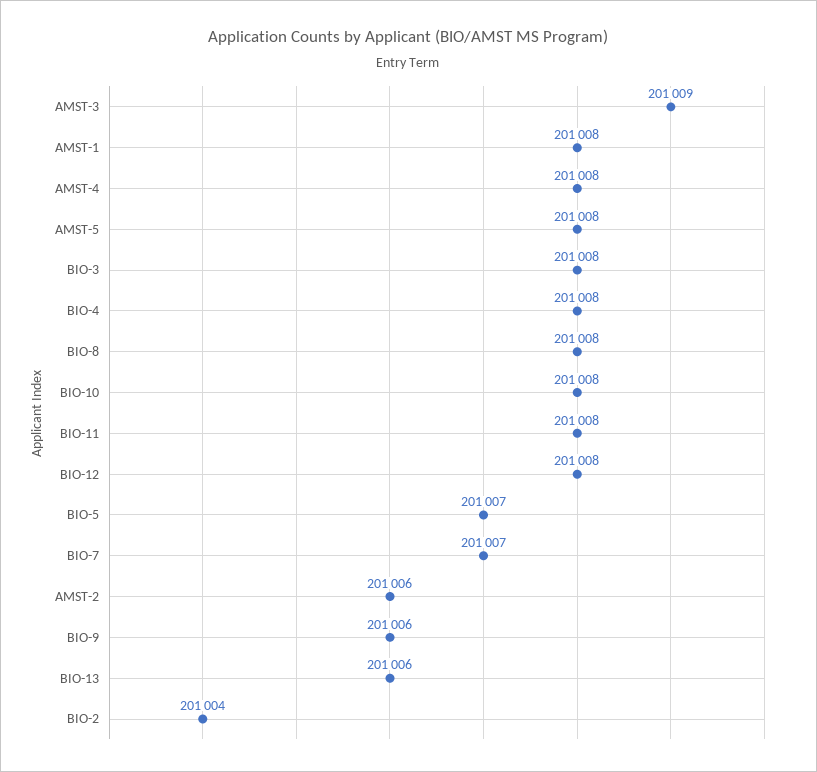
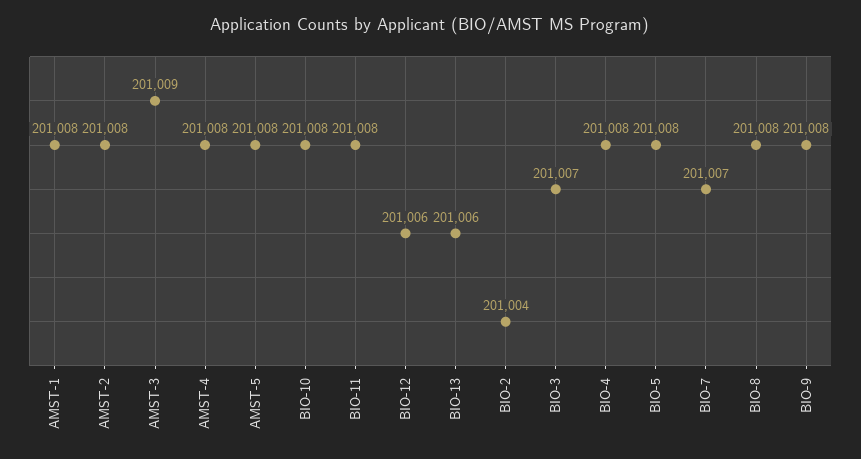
BIO-3: 201008 -> 201007
BIO-12: 201008 -> 201006
BIO-5: 201007 -> 201008
AMST-2: 201006 -> 201008
BIO-9: 201006 -> 201008

